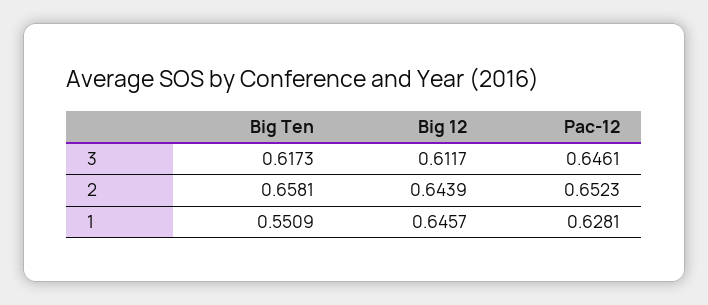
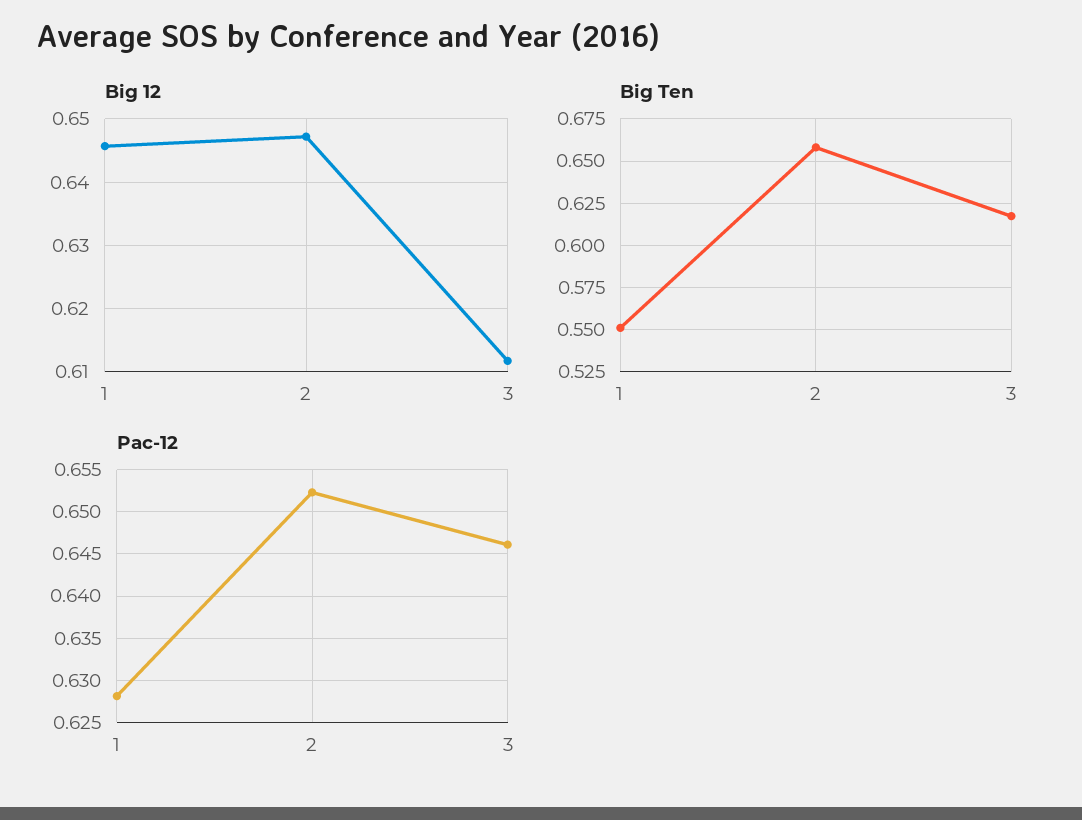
Big 12, 2: 0.6439 -> 0.647

